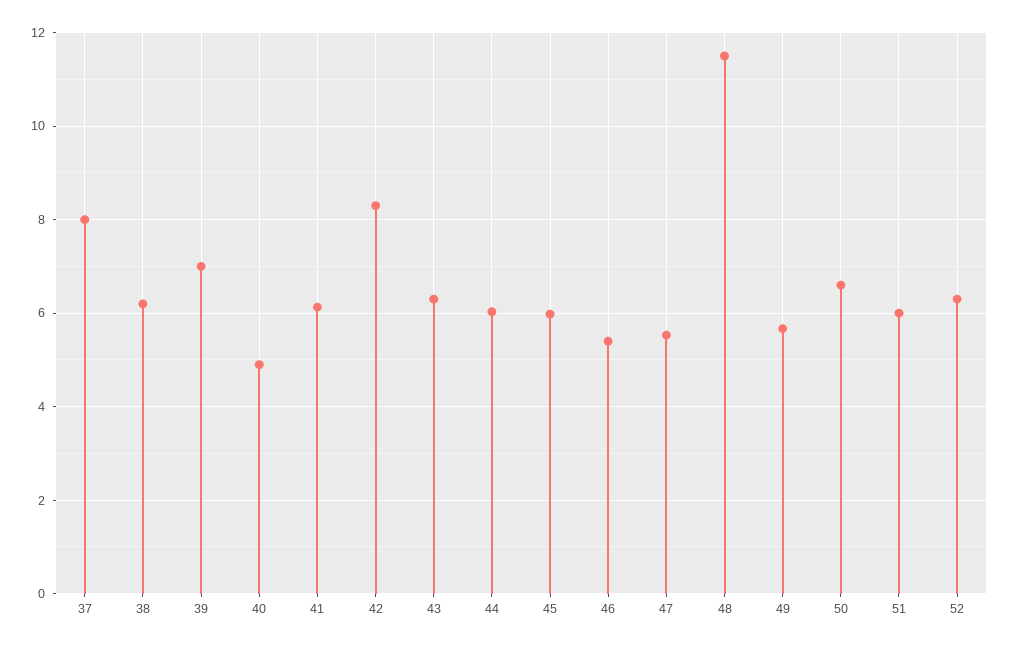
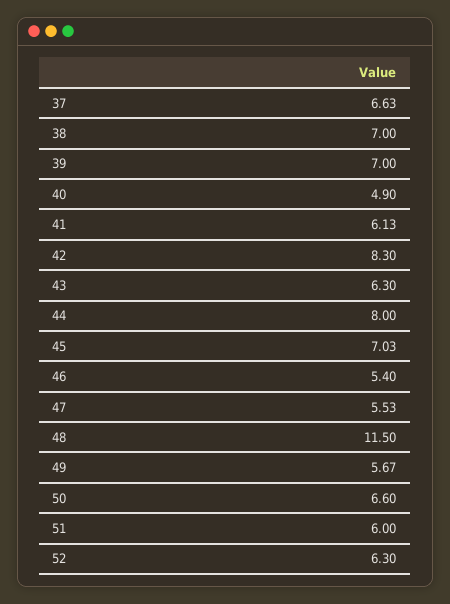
37: 8 -> 6.63
38: 6.2 -> 7
44: 6 -> 8
45: 6 -> 7.03

